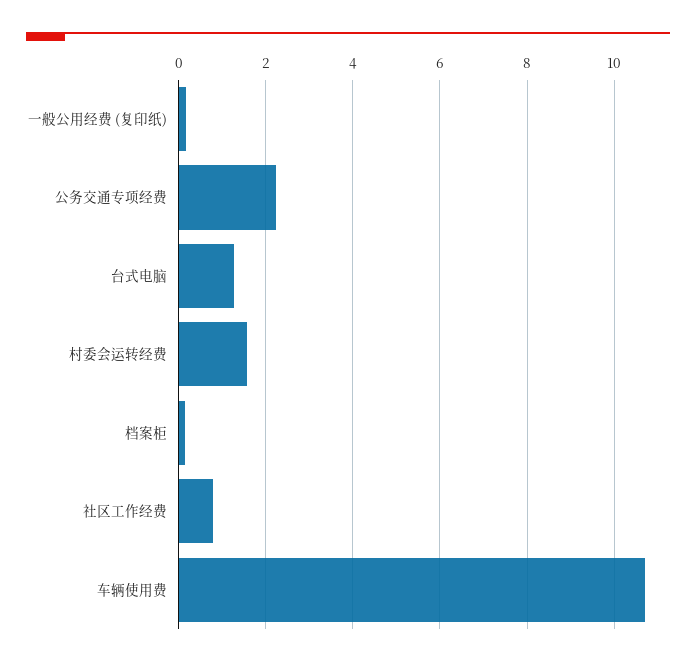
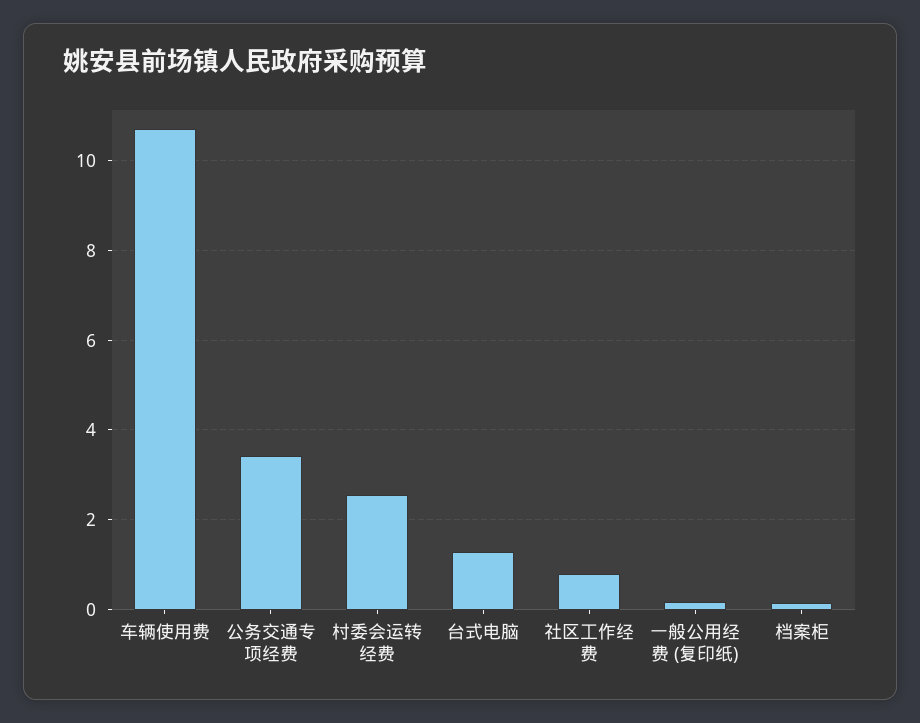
公务交通专项经费: 2.2 -> 3.4
村委会运转经费: 1.6 -> 2.6

